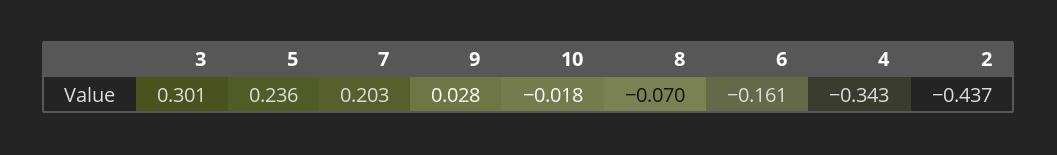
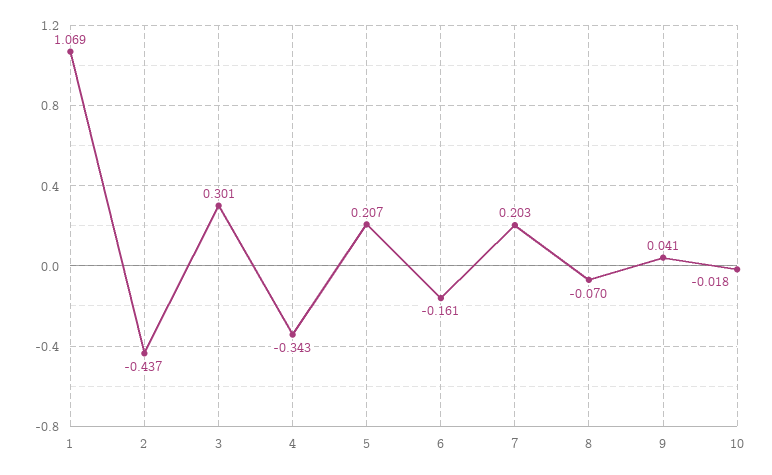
5: 0.236 -> 0.207
9: 0.028 -> 0.041
1: none -> 1.069

